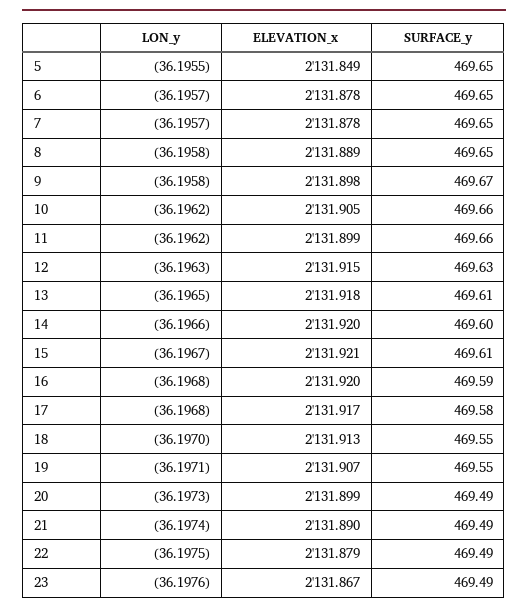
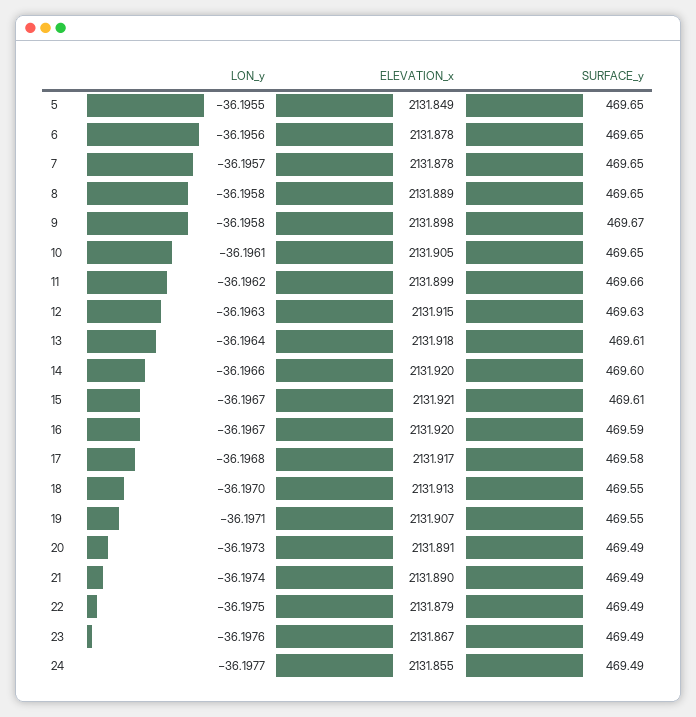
LON_y, 6: -36.1957 -> -36.1956
LON_y, 10: -36.1962 -> -36.1961
SURFACE_y, 10: 469.66 -> 469.65
LON_y, 13: -36.1965 -> -36.1964
LON_y, 16: -36.1968 -> -36.1967
ELEVATION_x, 20: 2131.899 -> 2131.891
LON_y, 24: none -> -36.1977
ELEVATION_x, 24: none -> 2131.855
SURFACE_y, 24: none -> 469.49

